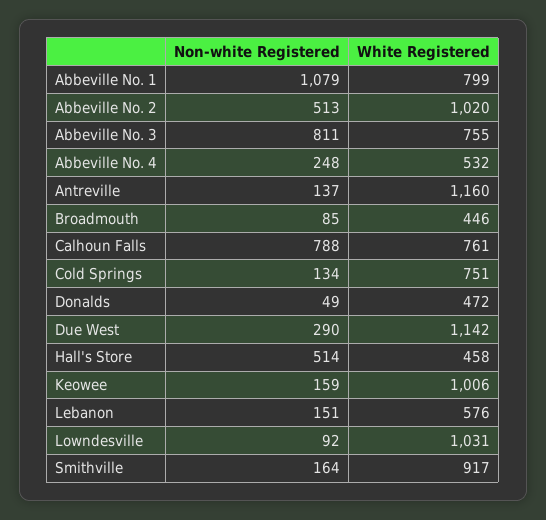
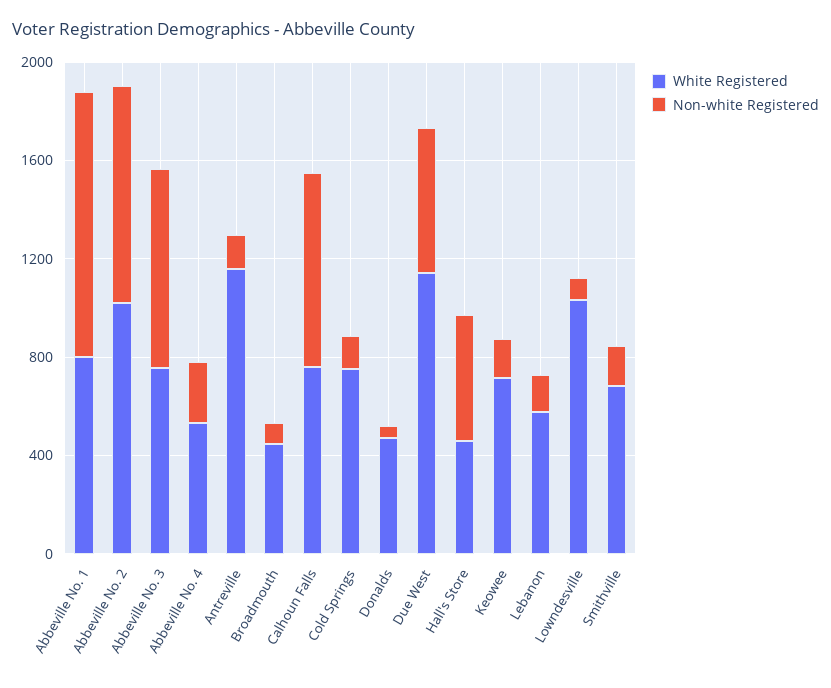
Non-white Registered, Abbeville No. 2: 513 -> 900
Non-white Registered, Due West: 290 -> 600
White Registered, Keowee: 1006 -> 700
White Registered, Smithville: 917 -> 700

